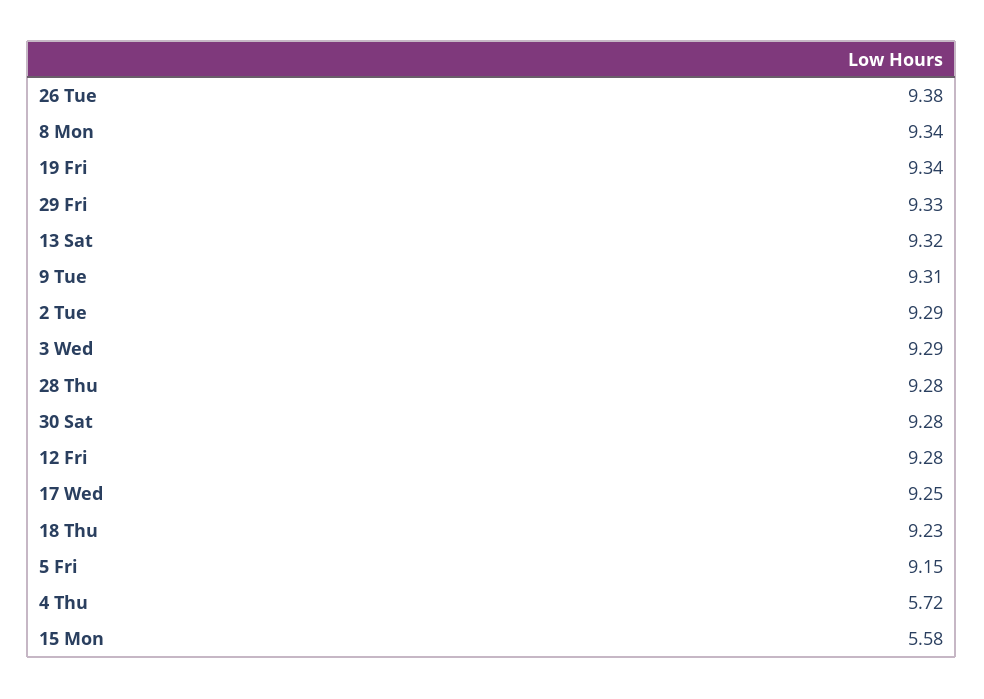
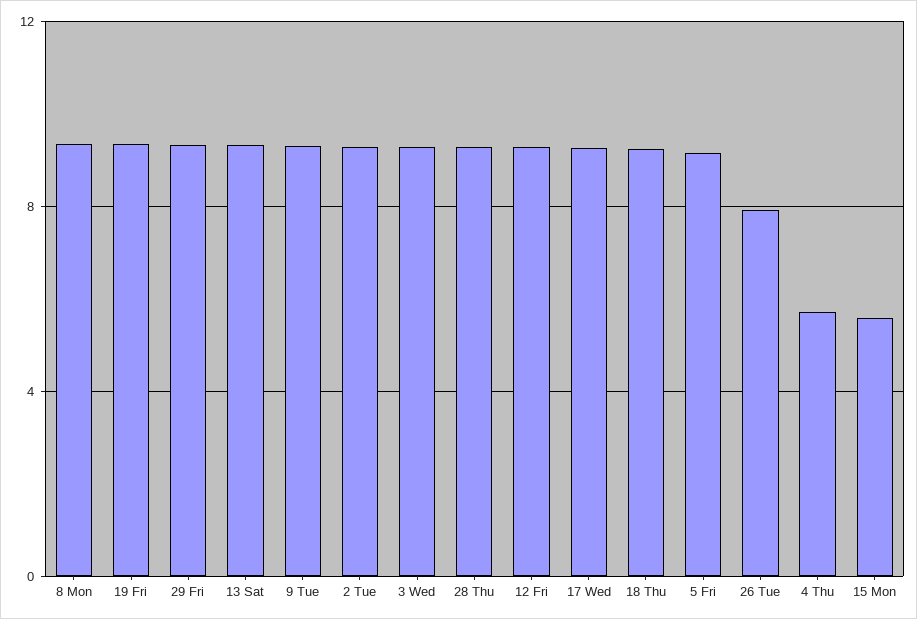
26 Tue: 9.38 -> 8
30 Sat: 9.28 -> none

